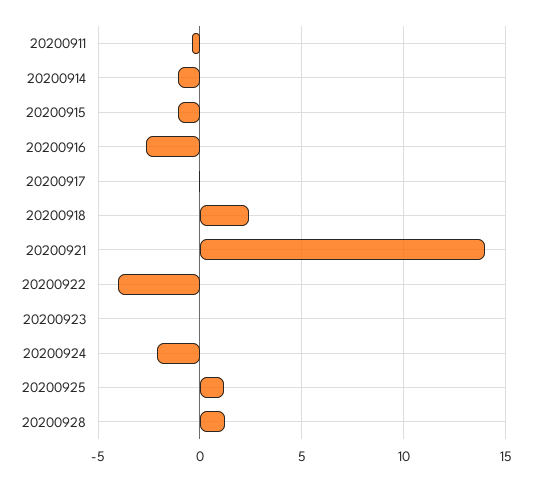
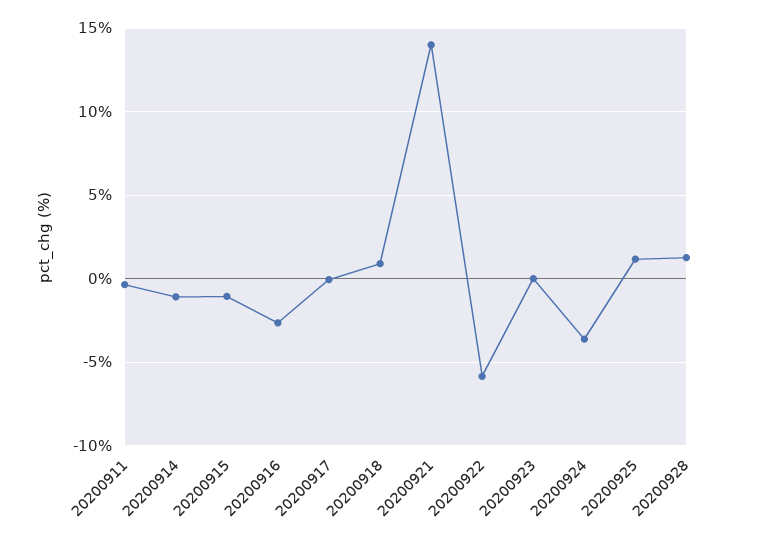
20200918: 2.5 -> 1
20200922: -4 -> -6
20200924: -2 -> -3.5

